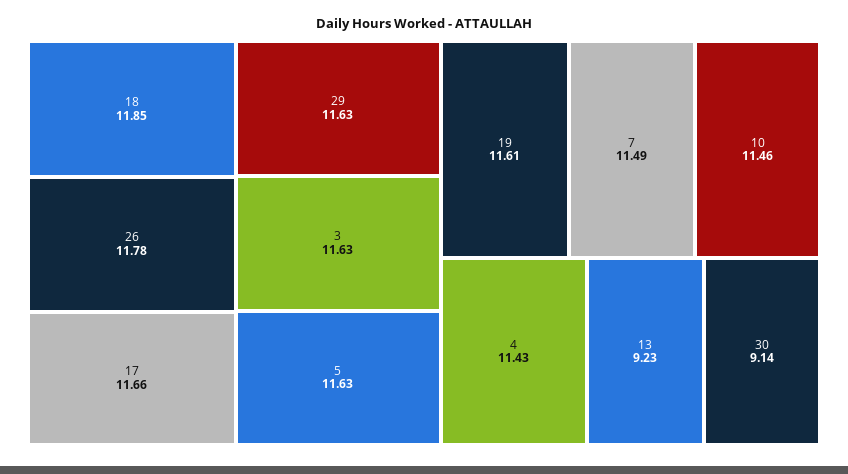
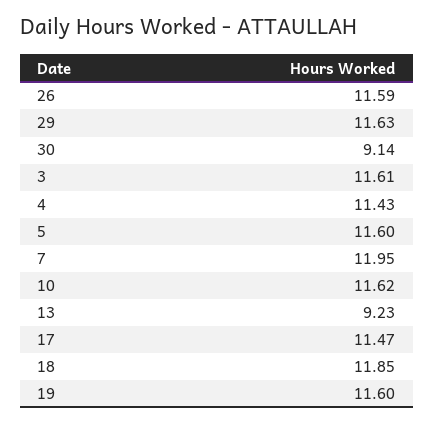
26: 11.78 -> 11.59
17: 11.66 -> 11.47
3: 11.63 -> 11.61
5: 11.63 -> 11.6
19: 11.61 -> 11.6
7: 11.49 -> 11.95
10: 11.46 -> 11.62

